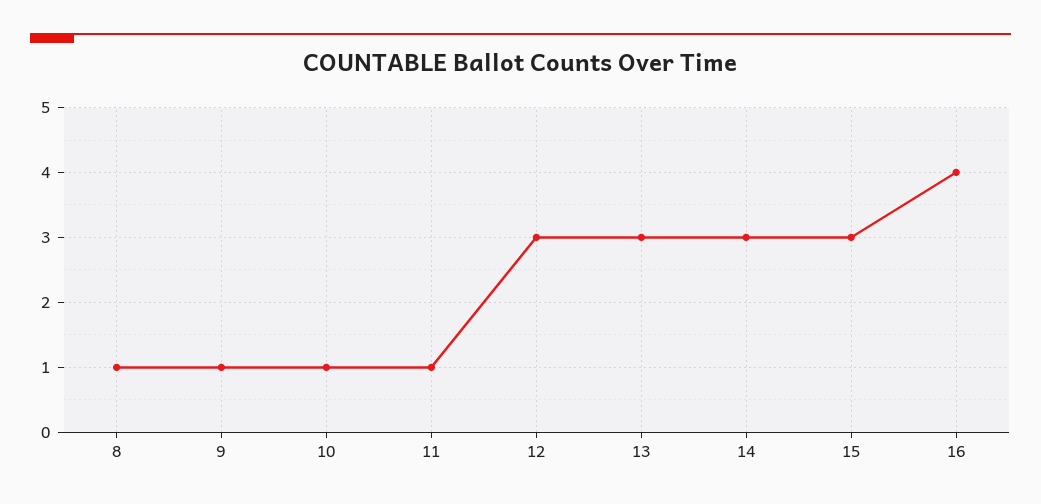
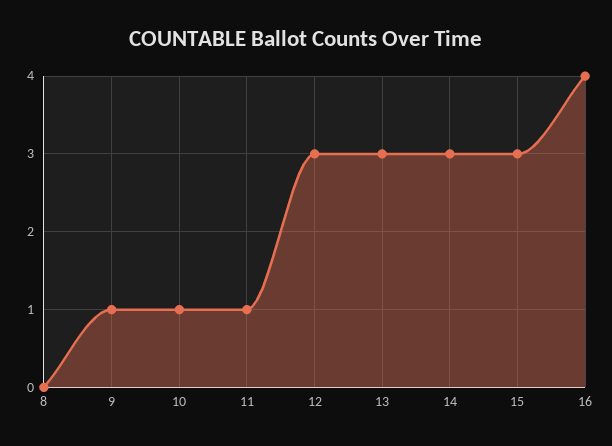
8: 1 -> 0

